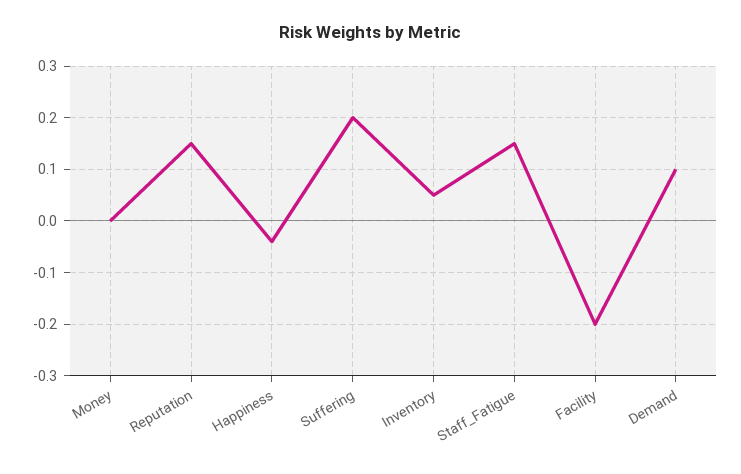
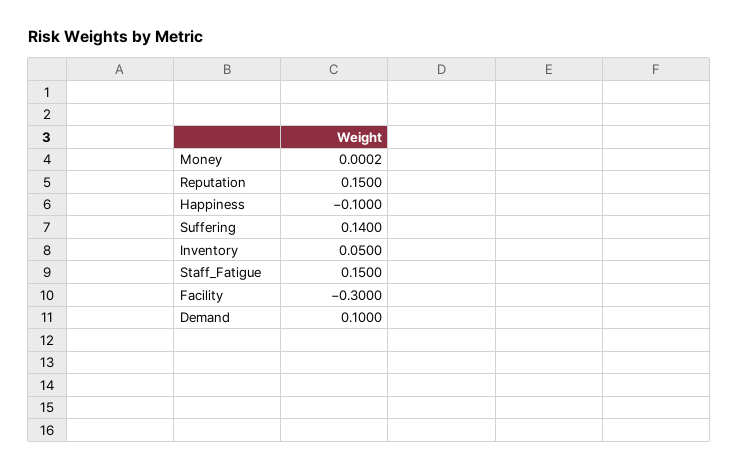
Happiness: -0.04 -> -0.1
Suffering: 0.2 -> 0.14
Facility: -0.2 -> -0.3

